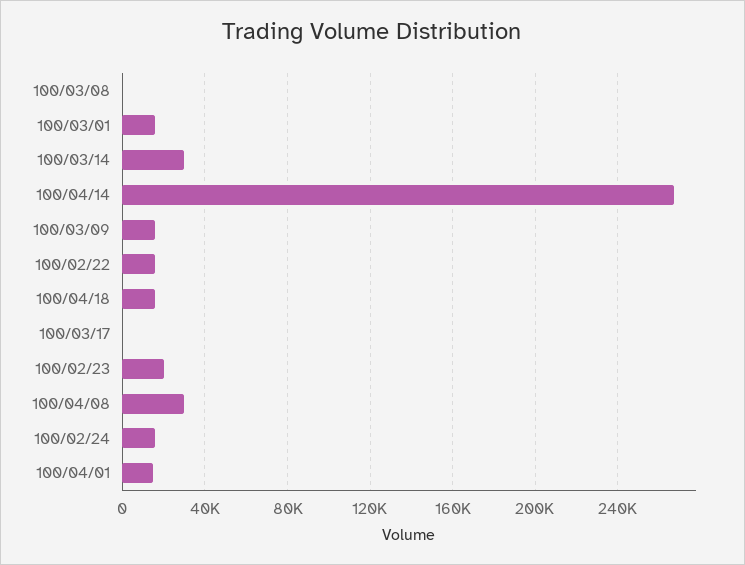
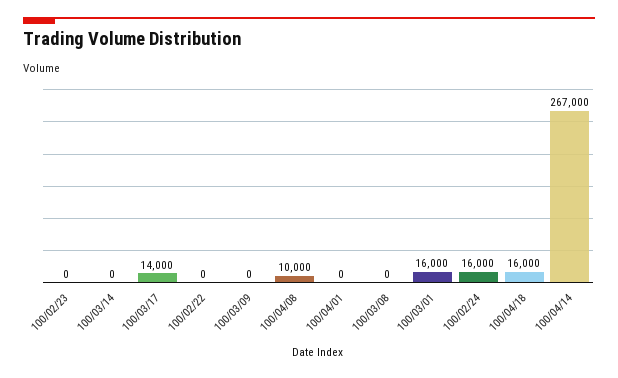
100/03/14: 30000 -> 0
100/03/09: 15000 -> 0
100/02/22: 15000 -> 0
100/03/17: 0 -> 14000
100/02/23: 20000 -> 0
100/04/08: 30000 -> 10000
100/04/01: 15000 -> 0

